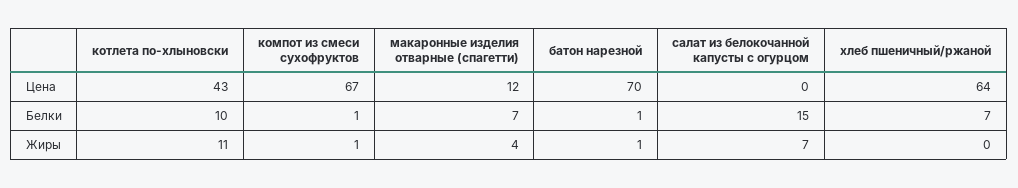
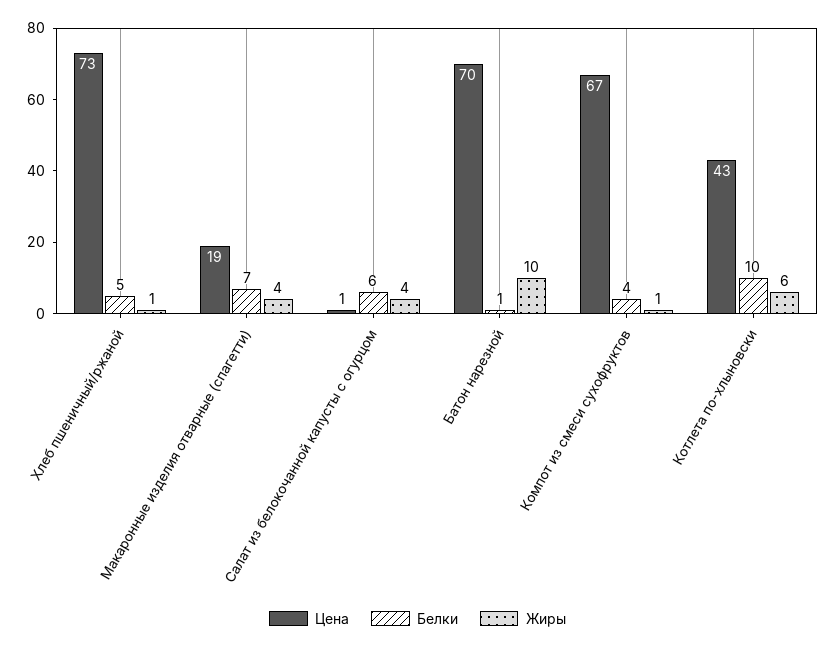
Цена, макаронные изделия отварные (спагетти): 12 -> 19
Цена, салат из белокочанной капусты с огурцом: 0 -> 1
Цена, хлеб пшеничный/ржаной: 64 -> 73
Белки, компот из смеси сухофруктов: 1 -> 4
Белки, салат из белокочанной капусты с огурцом: 15 -> 6
Белки, хлеб пшеничный/ржаной: 7 -> 5
Жиры, котлета по-хлыновски: 11 -> 6
Жиры, батон нарезной: 1 -> 10
Жиры, салат из белокочанной капусты с огурцом: 7 -> 4
Жиры, хлеб пшеничный/ржаной: 0 -> 1

